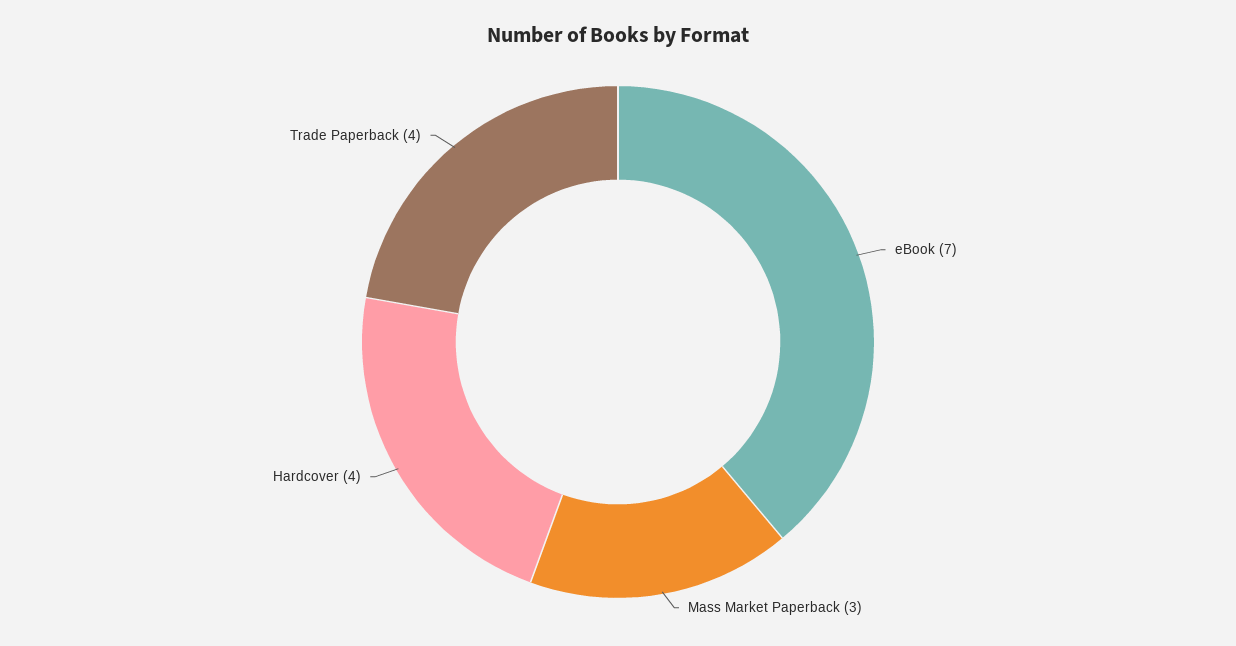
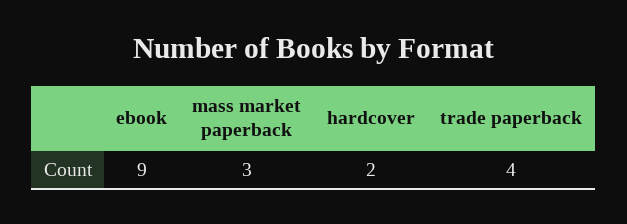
eBook: 7 -> 9
Hardcover: 4 -> 2

